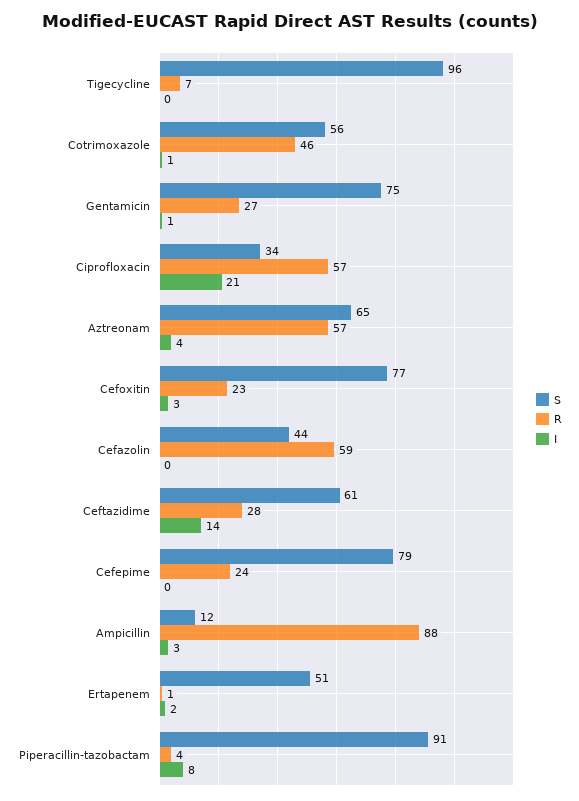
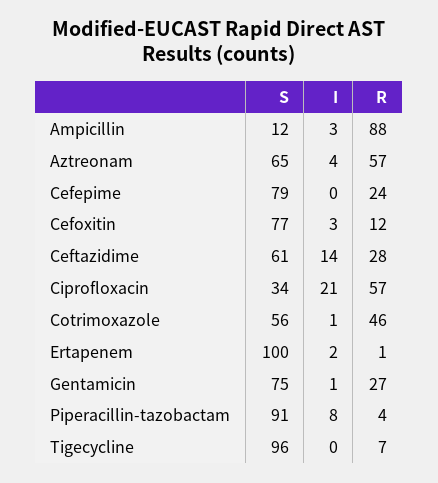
R, Cefoxitin: 23 -> 12
S, Cefazolin: 44 -> none
R, Cefazolin: 59 -> none
I, Cefazolin: 0 -> none
S, Ertapenem: 51 -> 100

